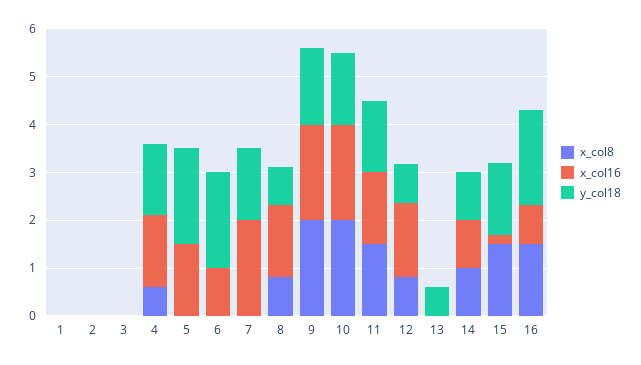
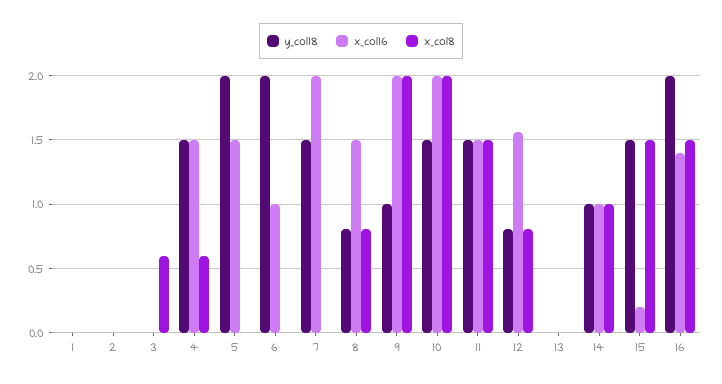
x_col8, 3: 0 -> 0.6
y_col18, 9: 1.6 -> 1
y_col18, 13: 0.6 -> 0
x_col16, 16: 0.8 -> 1.4

